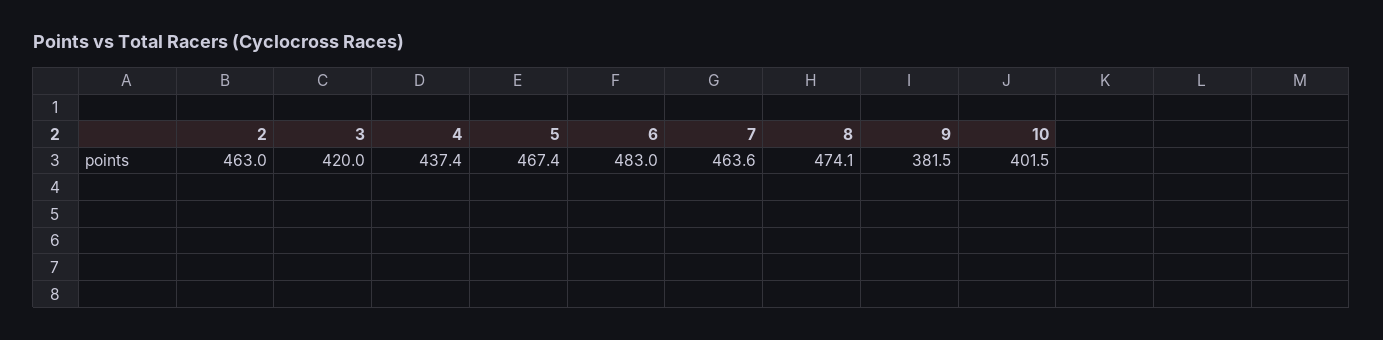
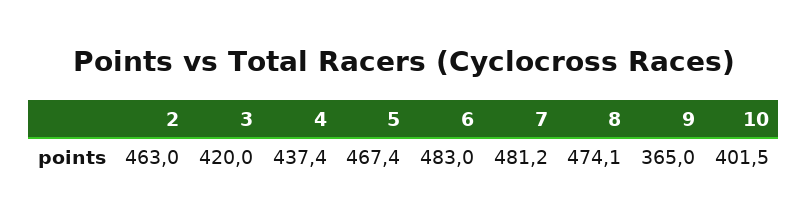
7: 463.6 -> 481.2
9: 381.5 -> 365

